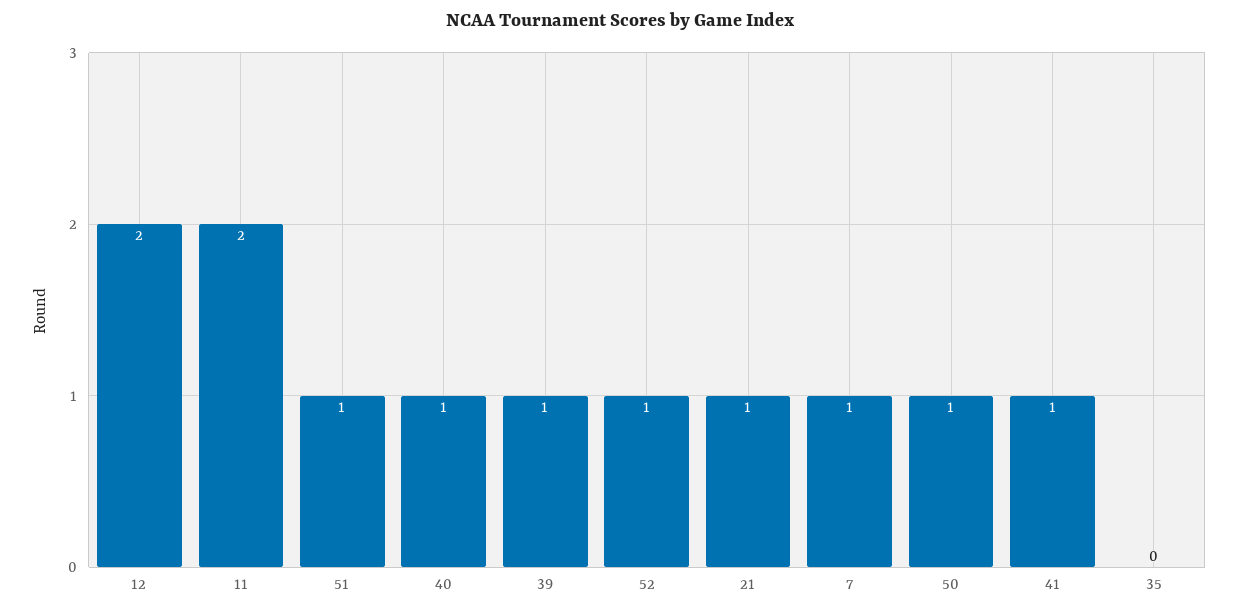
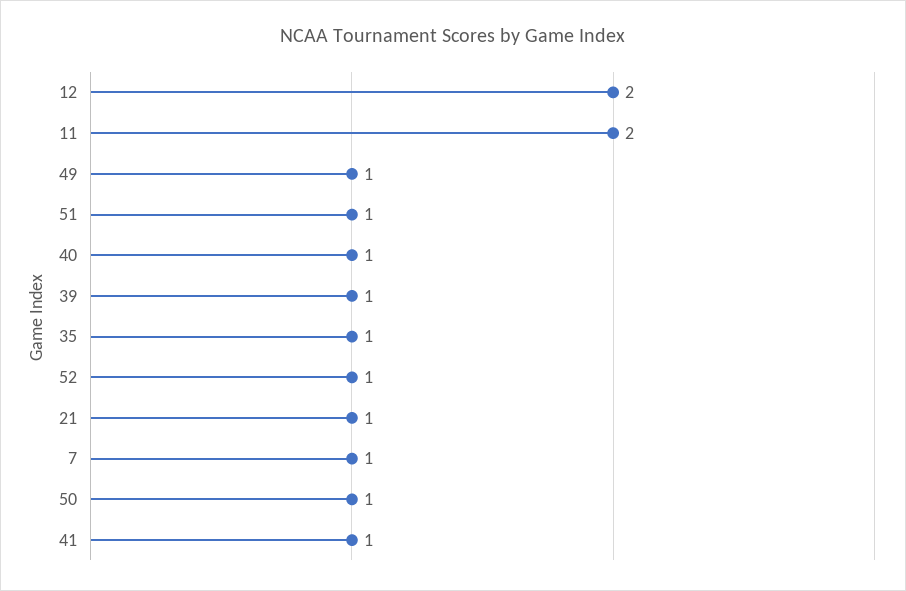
35: 0 -> 1
49: none -> 1

